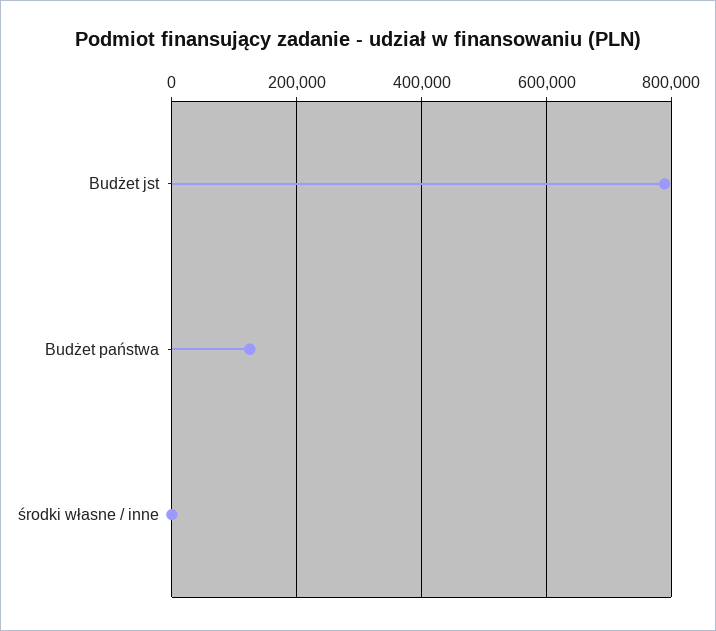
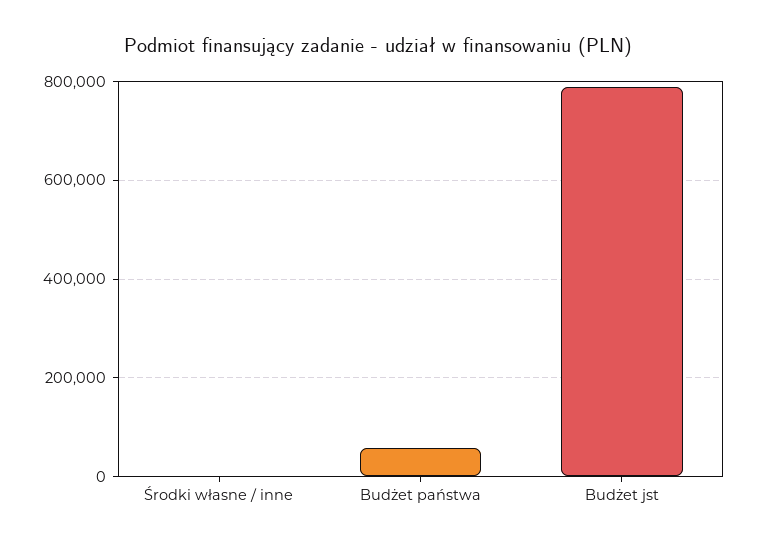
Budżet państwa: 120000 -> 60000

